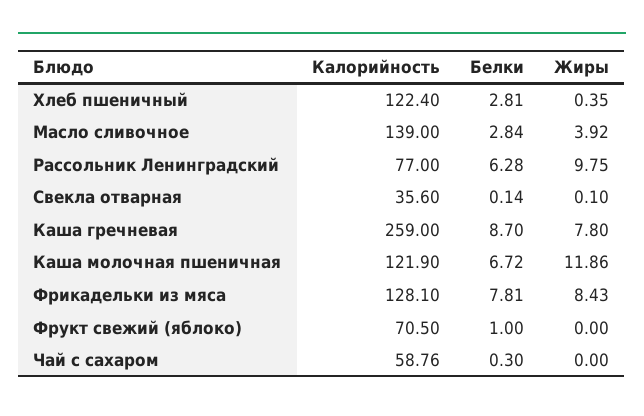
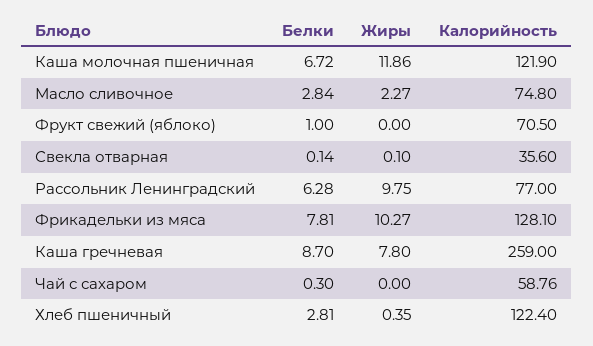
Калорийность, Масло сливочное: 139 -> 74.8
Жиры, Масло сливочное: 3.92 -> 2.27
Жиры, Фрикадельки из мяса: 8.43 -> 10.27

